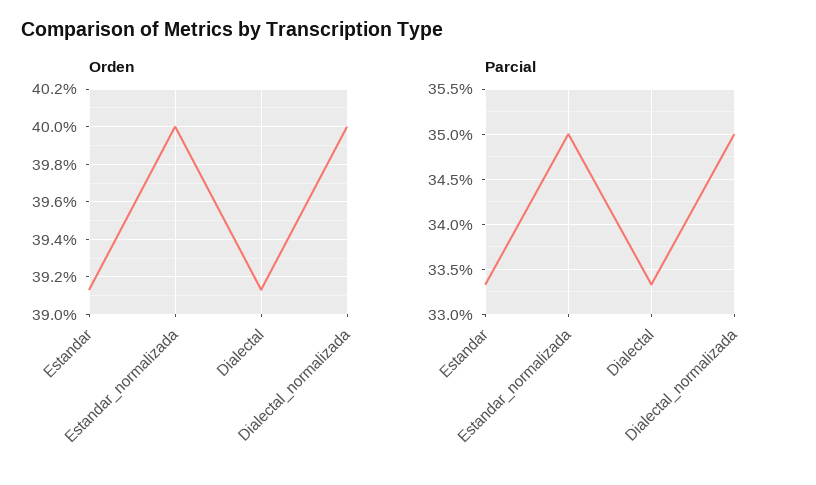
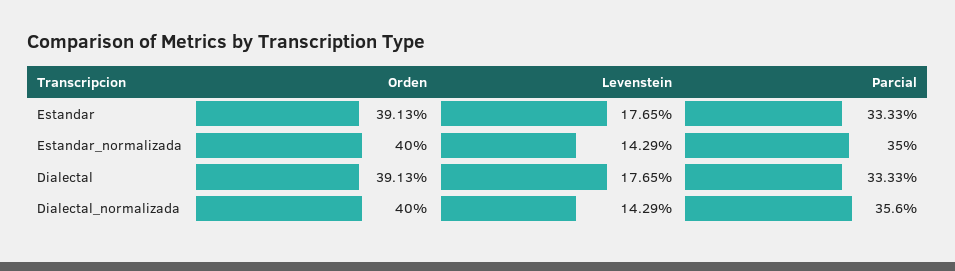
Parcial, Dialectal_normalizada: 35 -> 35.6
Levenstein, Estandar: none -> 17.65
Levenstein, Estandar_normalizada: none -> 14.29
Levenstein, Dialectal: none -> 17.65
Levenstein, Dialectal_normalizada: none -> 14.29

